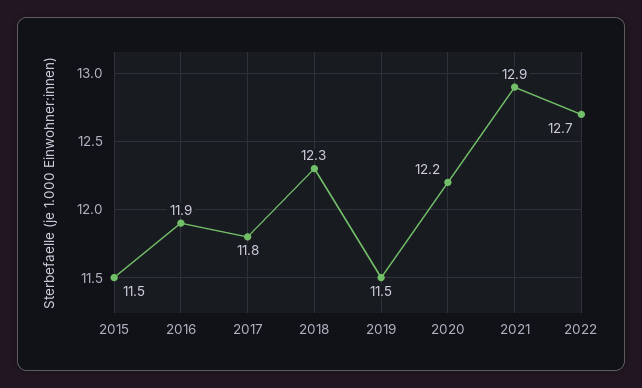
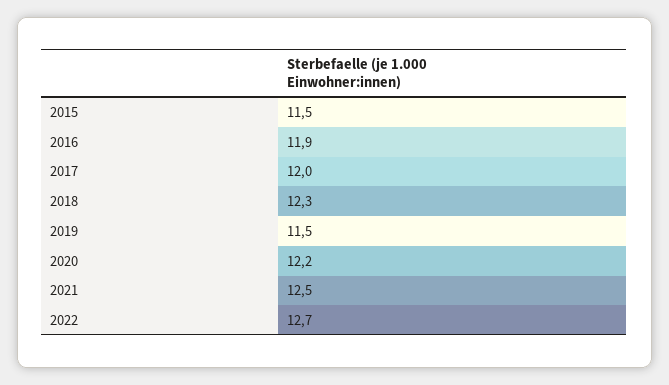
2017: 11.8 -> 12
2021: 12.9 -> 12.5

